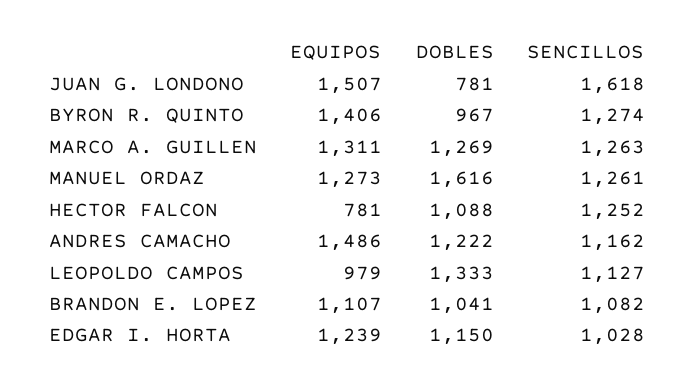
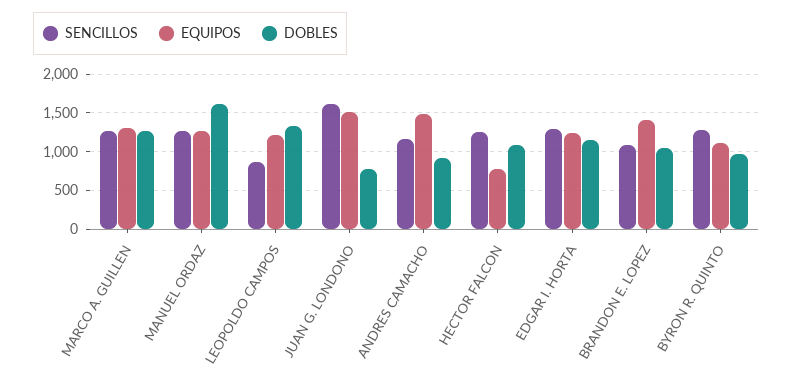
EQUIPOS, BYRON R. QUINTO: 1406 -> 1100
DOBLES, ANDRES CAMACHO: 1222 -> 900
EQUIPOS, LEOPOLDO CAMPOS: 979 -> 1200
SENCILLOS, LEOPOLDO CAMPOS: 1127 -> 900
EQUIPOS, BRANDON E. LOPEZ: 1107 -> 1400
SENCILLOS, EDGAR I. HORTA: 1028 -> 1300

